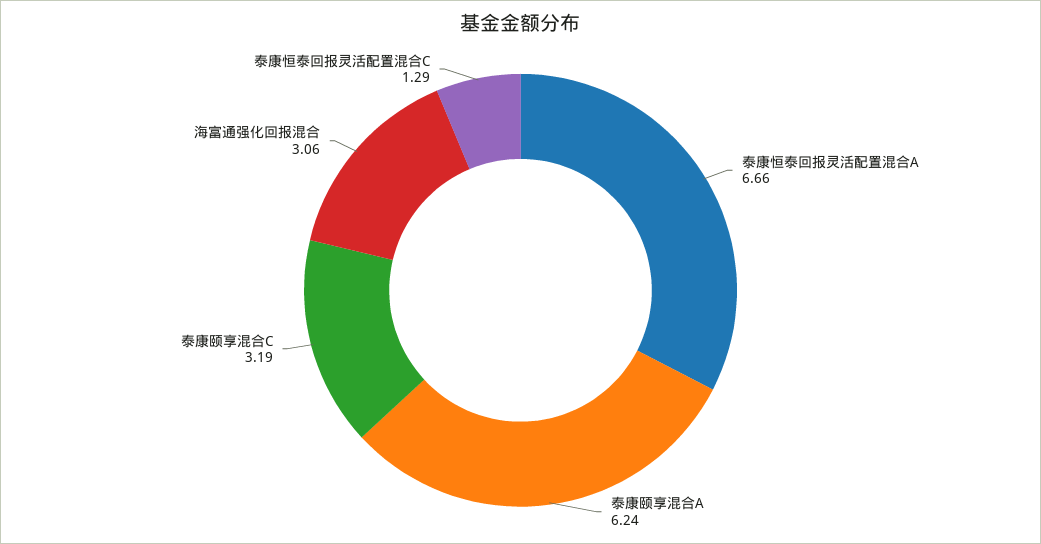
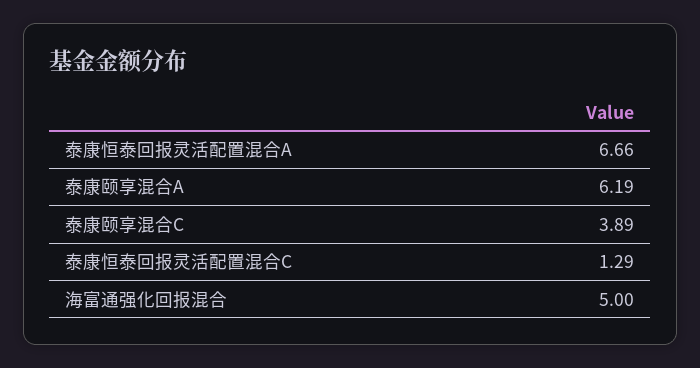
泰康颐享混合A: 6.24 -> 6.19
泰康颐享混合C: 3.19 -> 3.89
海富通强化回报混合: 3.06 -> 5

